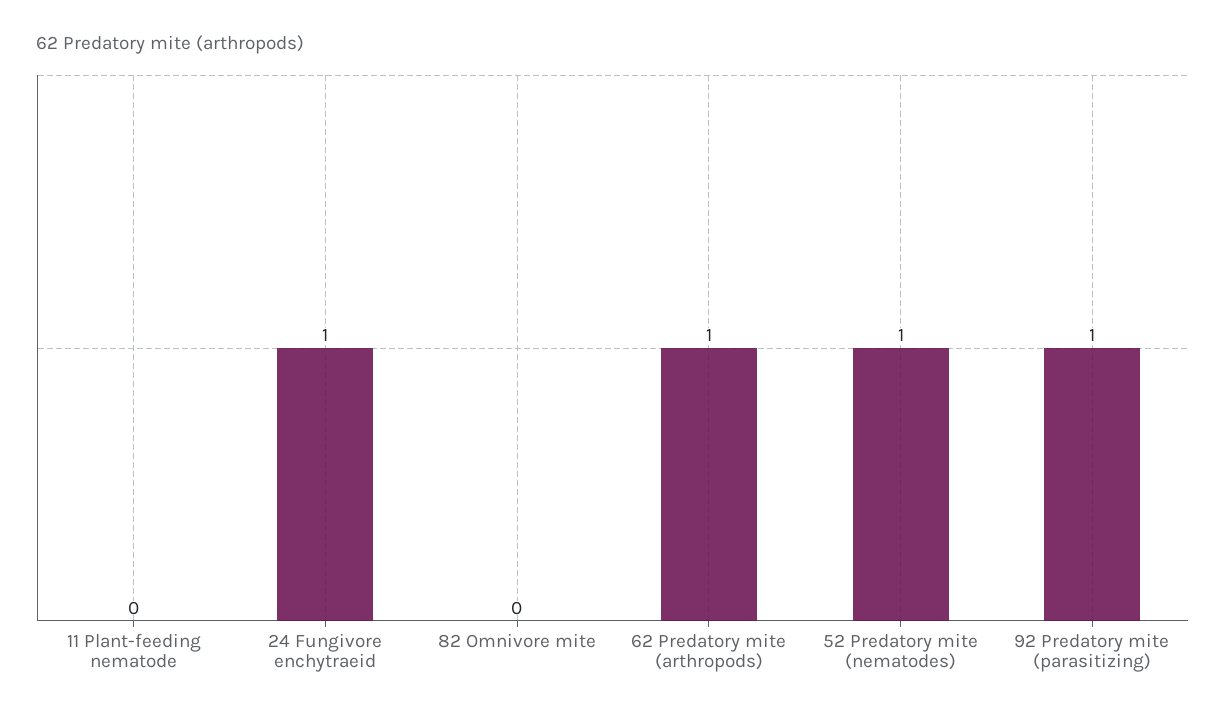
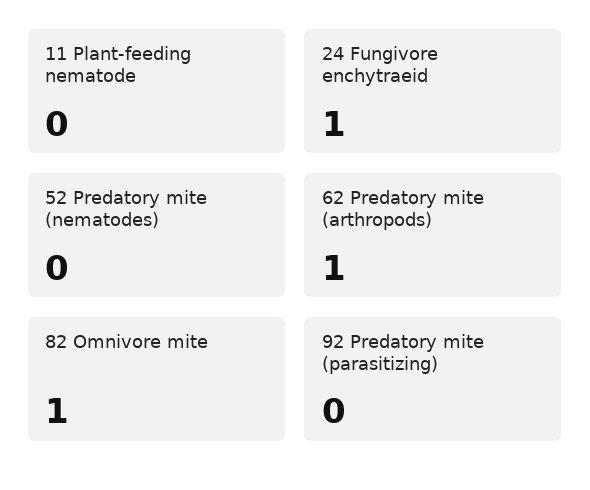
82 Omnivore mite: 0 -> 1
52 Predatory mite (nematodes): 1 -> 0
92 Predatory mite (parasitizing): 1 -> 0

